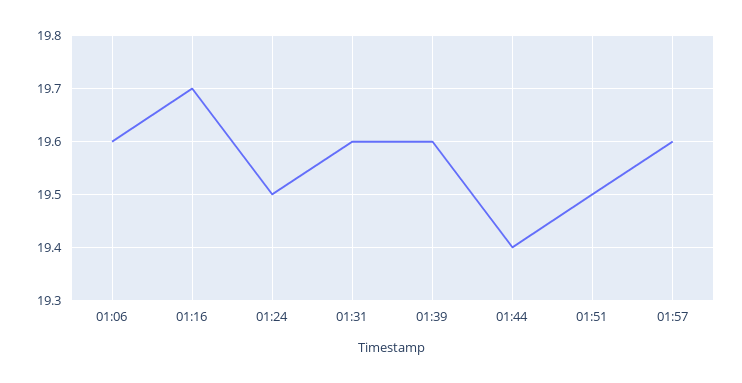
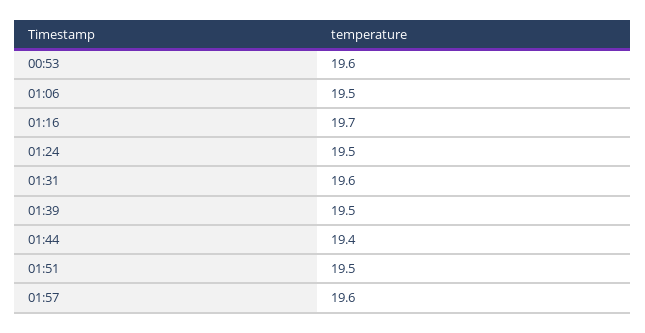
01:06: 19.6 -> 19.5
01:39: 19.6 -> 19.5
00:53: none -> 19.6

